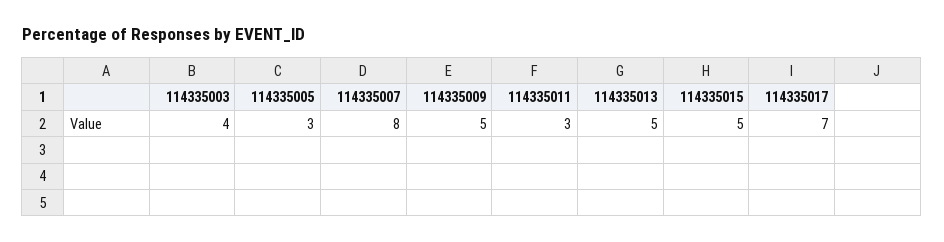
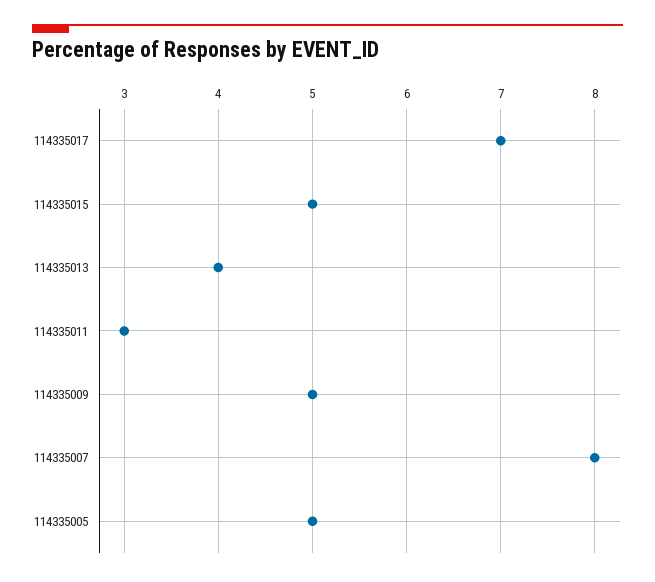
114335003: 4 -> none
114335005: 3 -> 5
114335013: 5 -> 4

